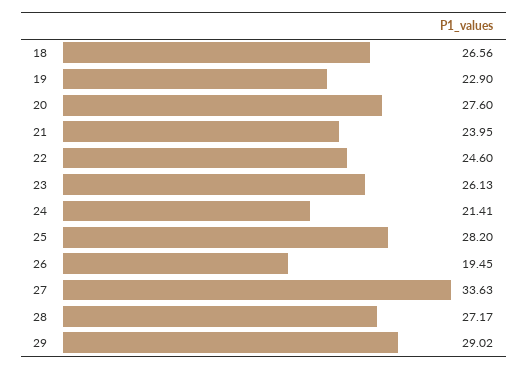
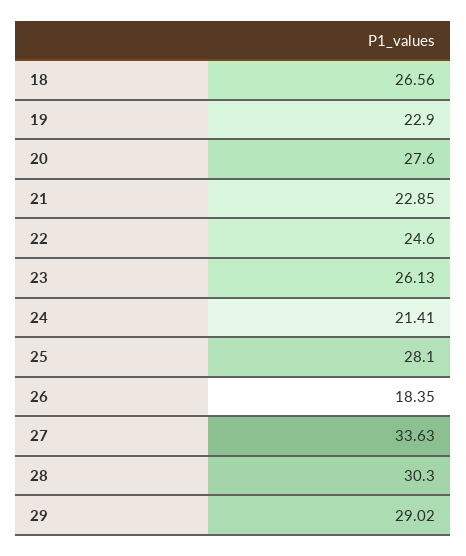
21: 23.95 -> 22.85
25: 28.2 -> 28.1
26: 19.45 -> 18.35
28: 27.17 -> 30.3

